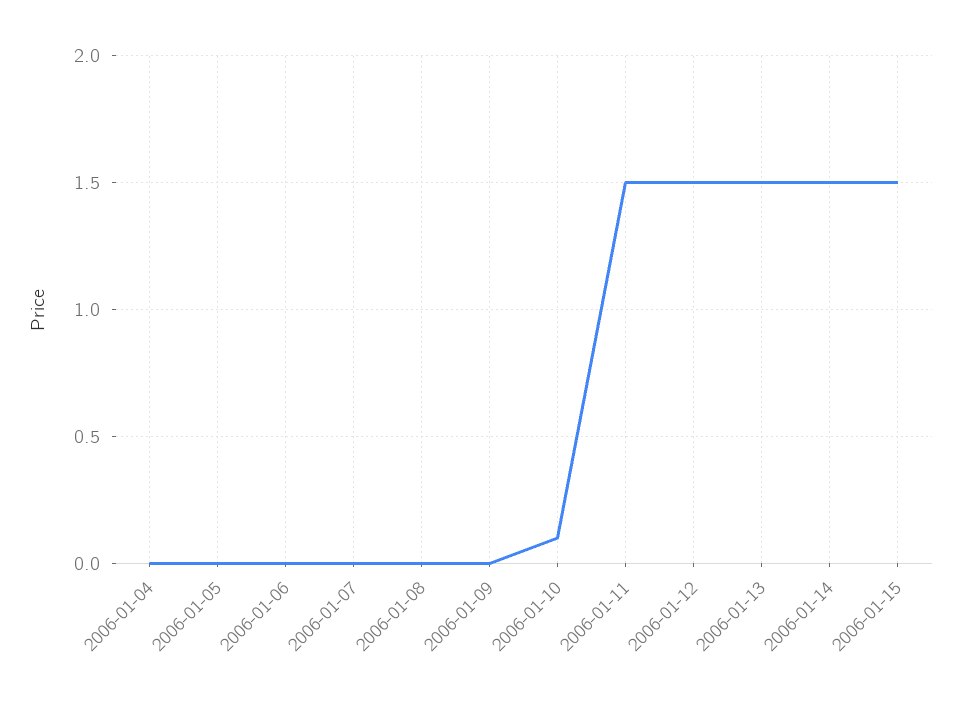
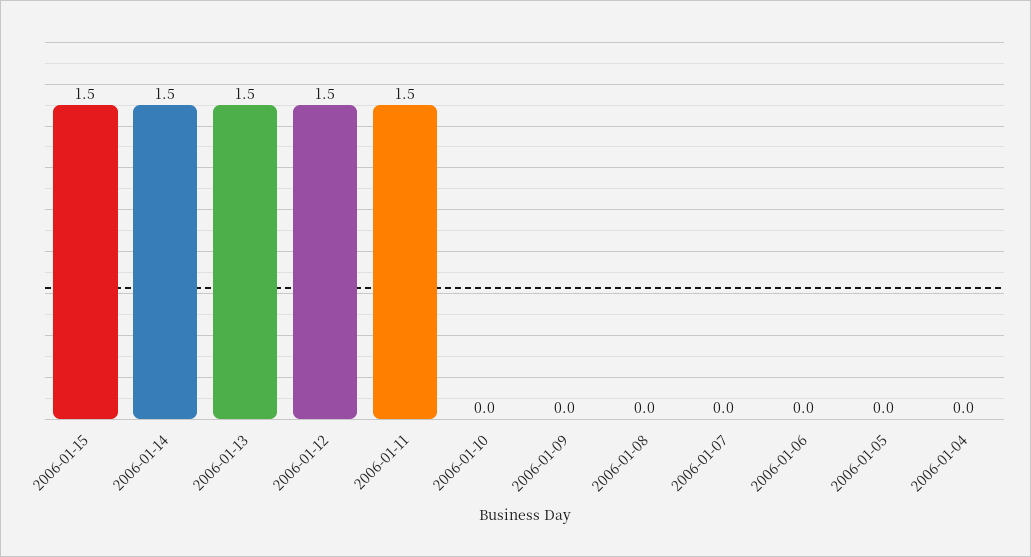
2006-01-10: 0.1 -> 0

